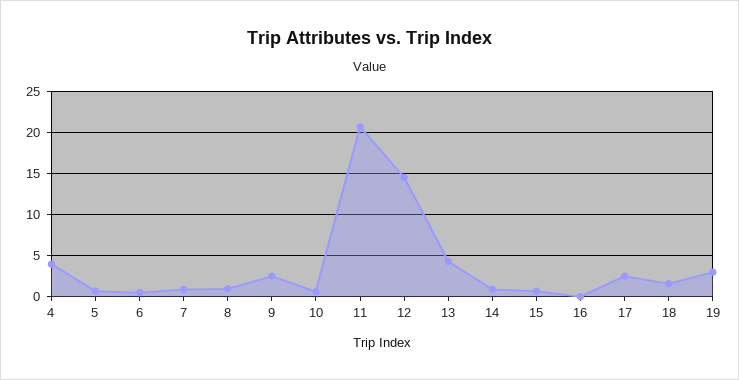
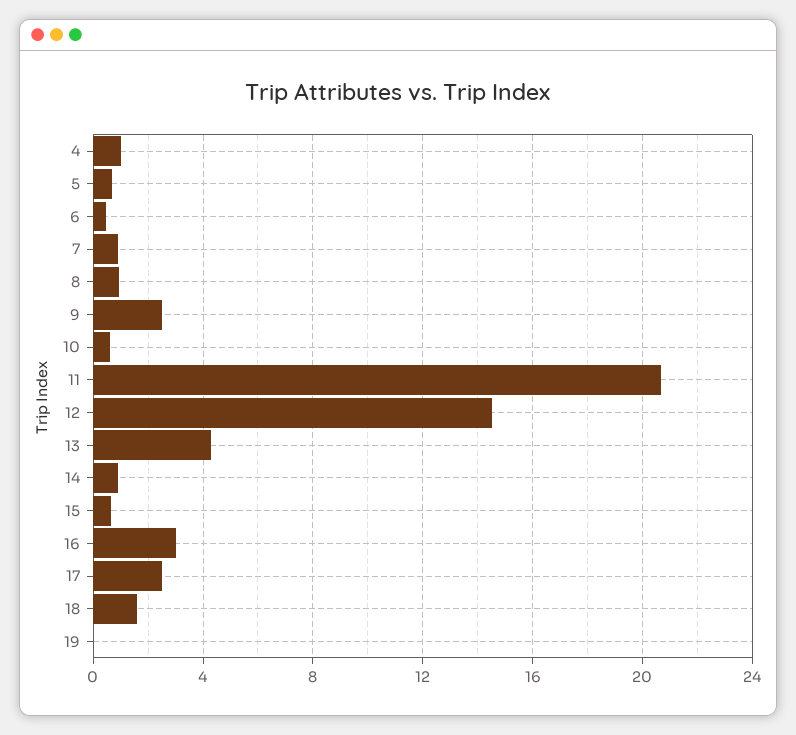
4: 4 -> 1
16: 0 -> 3
19: 3 -> 0

